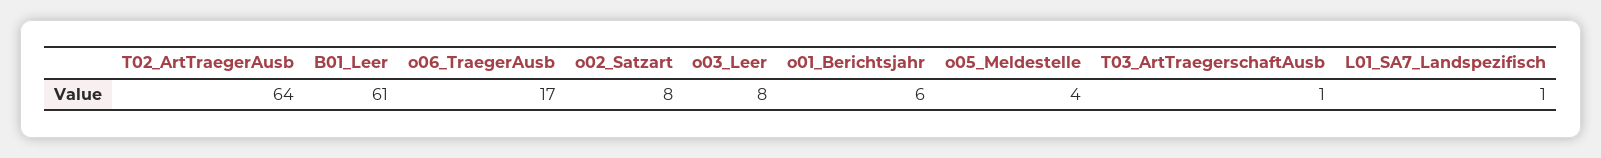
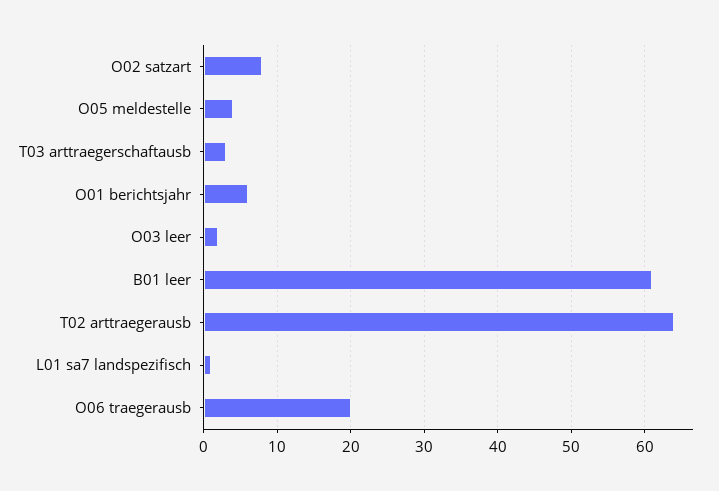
o06_TraegerAusb: 17 -> 20
o03_Leer: 8 -> 2
T03_ArtTraegerschaftAusb: 1 -> 3

